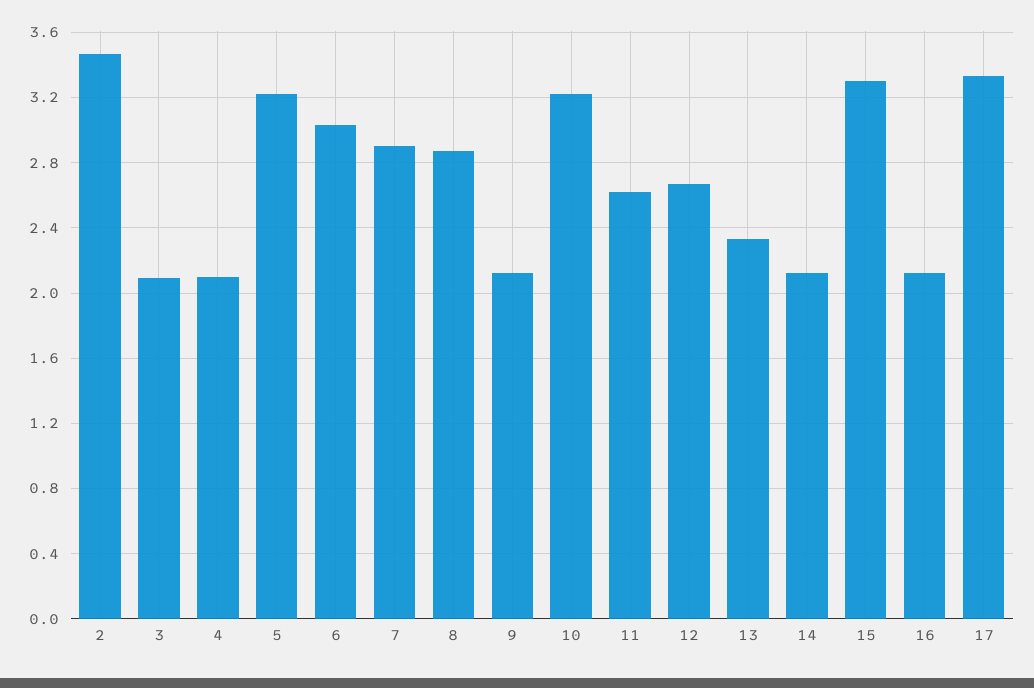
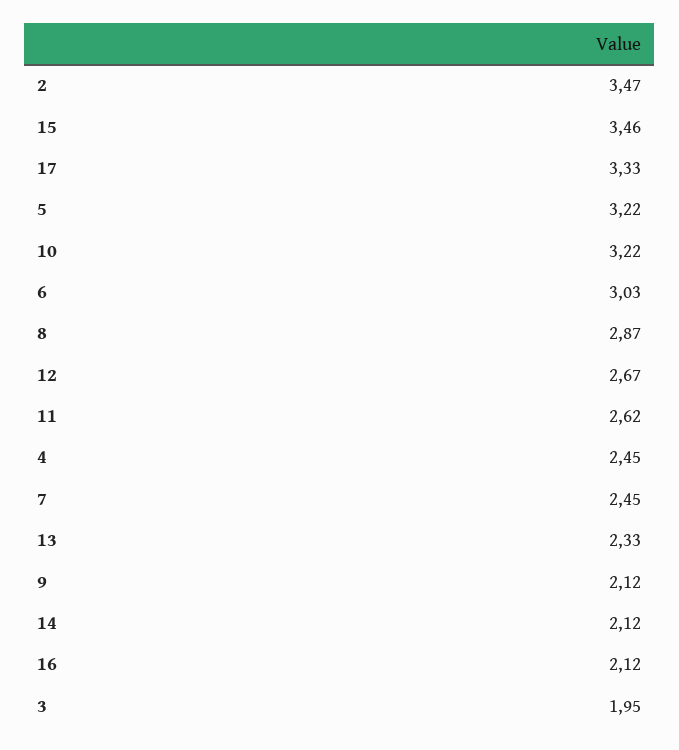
3: 2.1 -> 1.95
4: 2.1 -> 2.45
7: 2.9 -> 2.45
15: 3.3 -> 3.46

